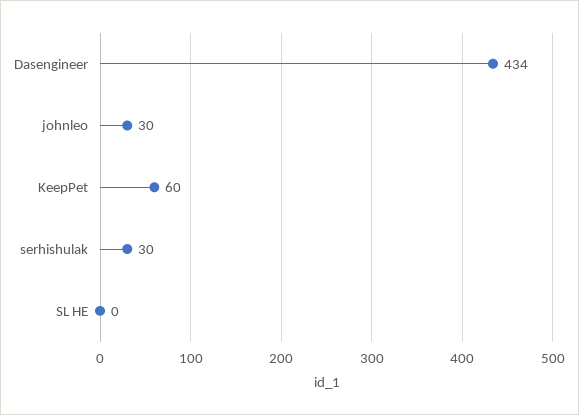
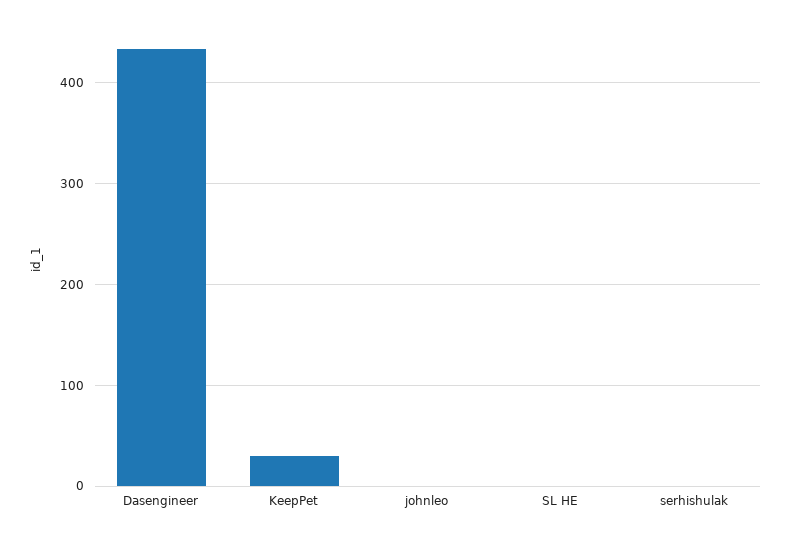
johnleo: 30 -> 0
KeepPet: 60 -> 30
serhishulak: 30 -> 0

